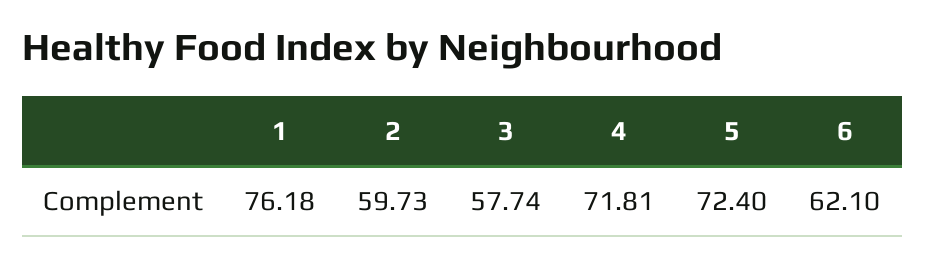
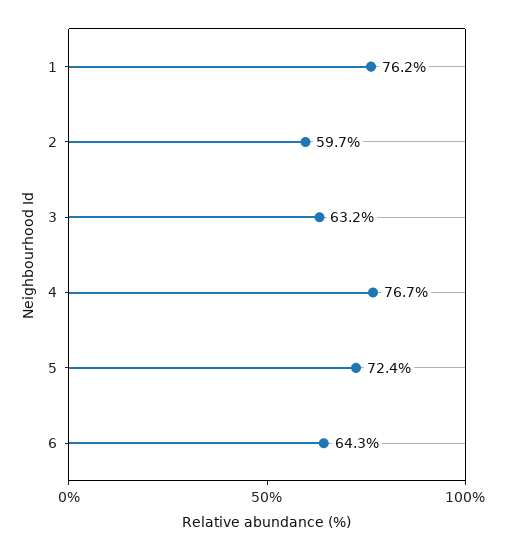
3: 57.74 -> 63.2
4: 71.81 -> 76.7
6: 62.1 -> 64.3

